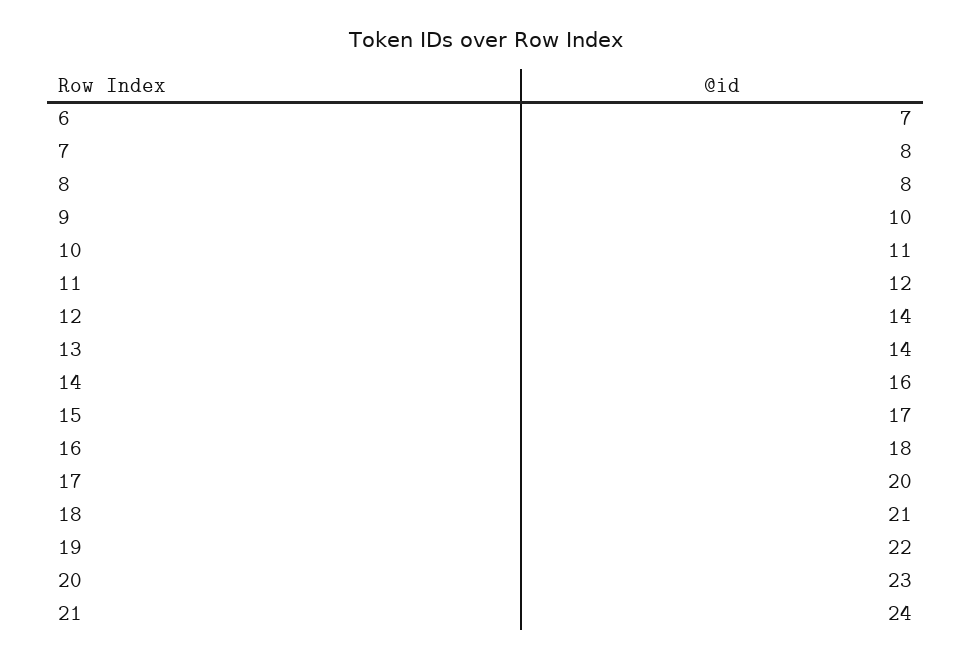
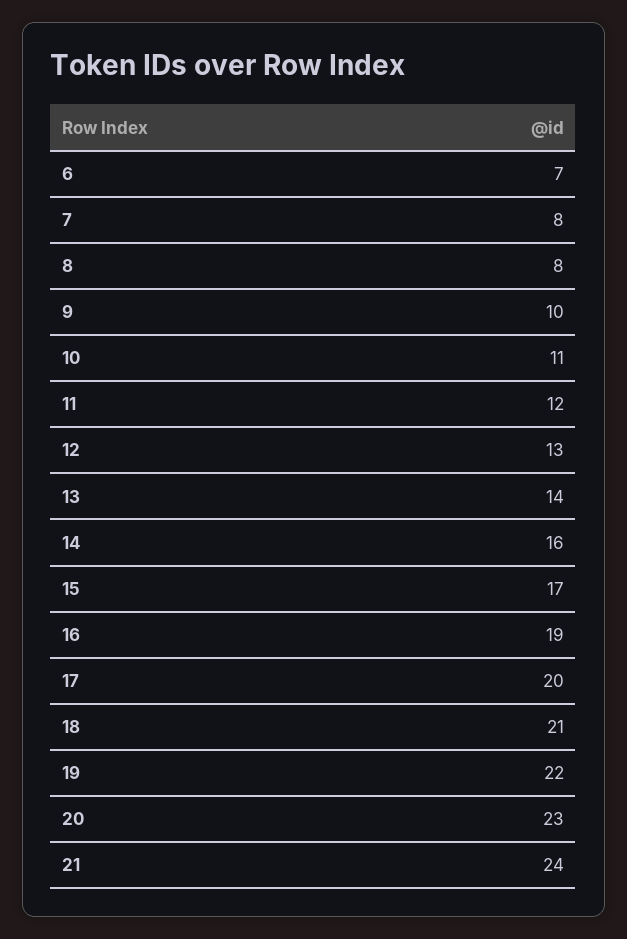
12: 14 -> 13
16: 18 -> 19

